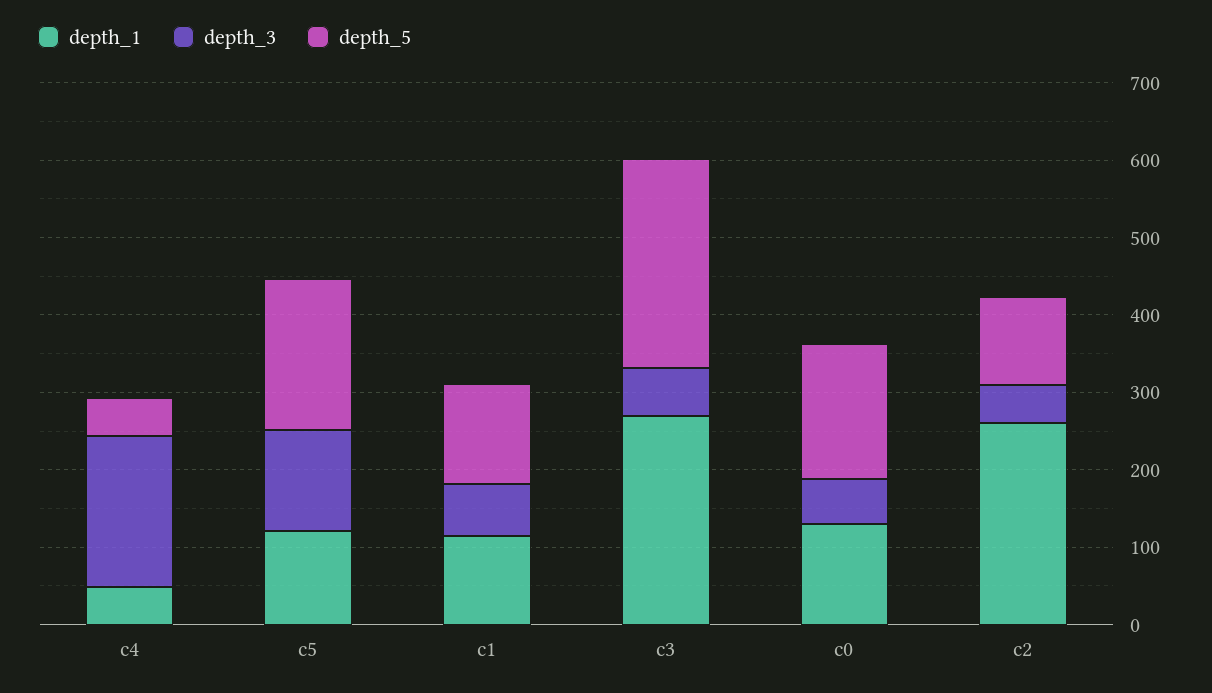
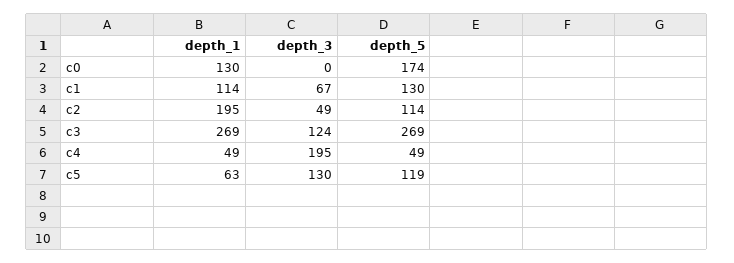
depth_1, c5: 120 -> 63
depth_5, c5: 200 -> 119
depth_3, c3: 60 -> 124
depth_3, c0: 60 -> 0
depth_1, c2: 260 -> 195

